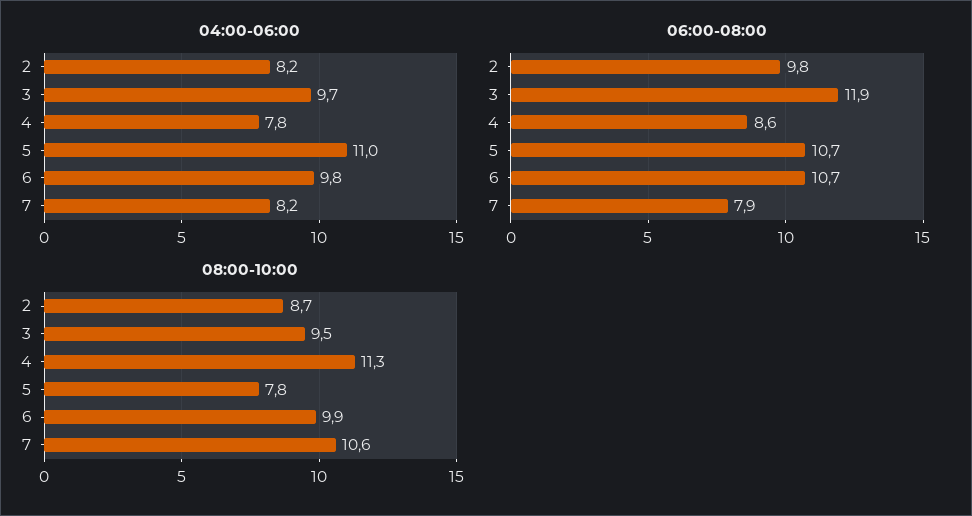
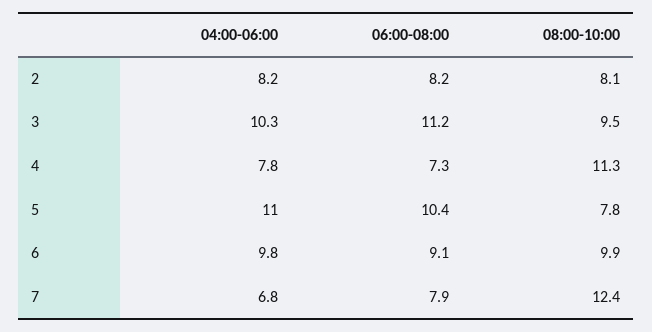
04:00-06:00, 3: 9.7 -> 10.3
04:00-06:00, 7: 8.2 -> 6.8
06:00-08:00, 2: 9.8 -> 8.2
06:00-08:00, 3: 11.9 -> 11.2
06:00-08:00, 4: 8.6 -> 7.3
06:00-08:00, 5: 10.7 -> 10.4
06:00-08:00, 6: 10.7 -> 9.1
08:00-10:00, 2: 8.7 -> 8.1
08:00-10:00, 7: 10.6 -> 12.4

